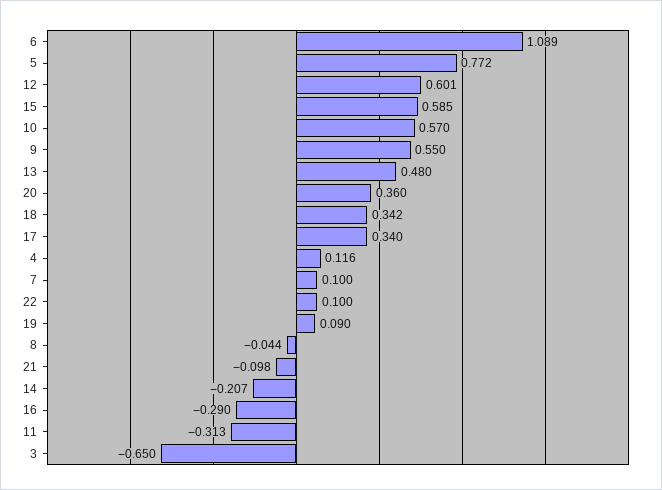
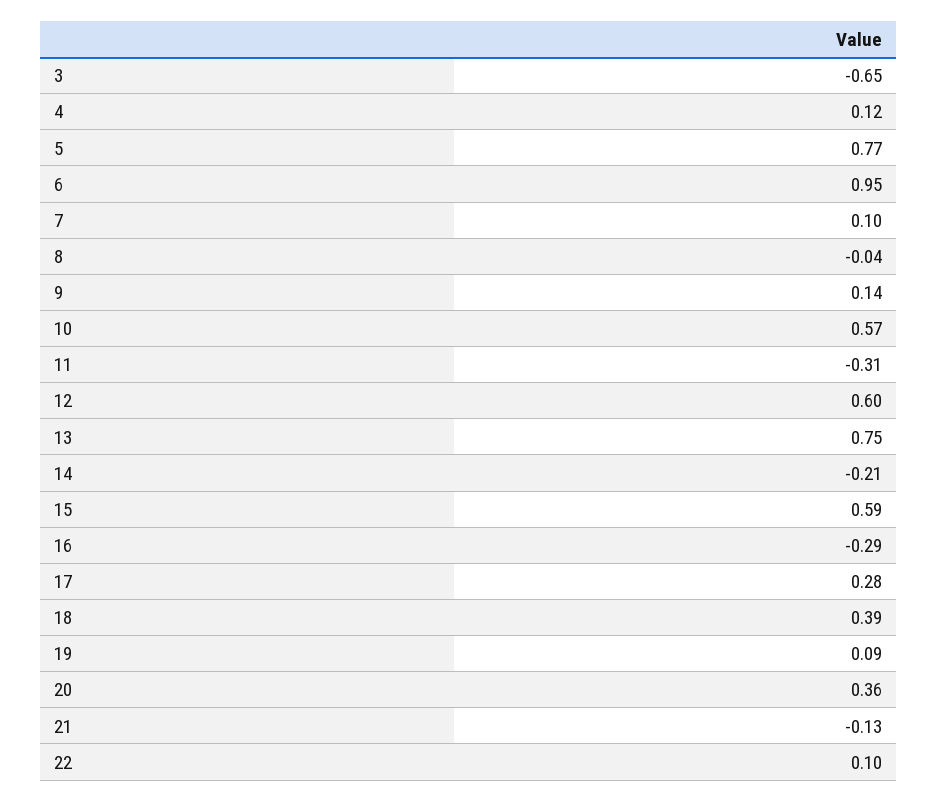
6: 1.089 -> 0.95
9: 0.55 -> 0.14
13: 0.48 -> 0.75
18: 0.342 -> 0.39
17: 0.34 -> 0.28
21: -0.098 -> -0.13

